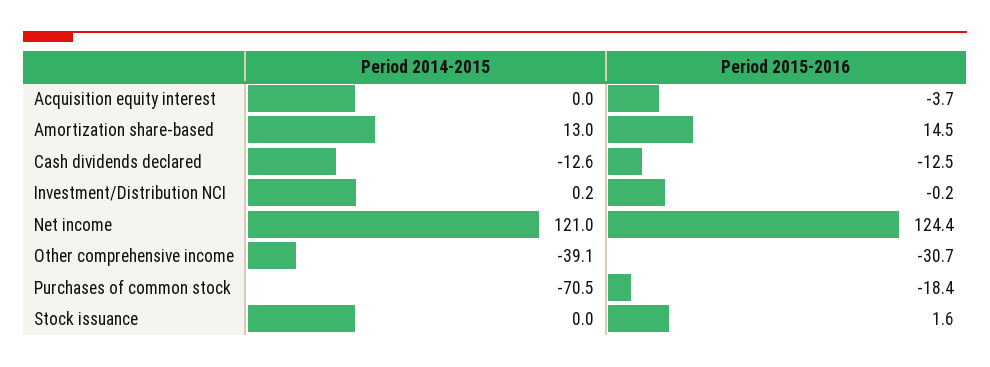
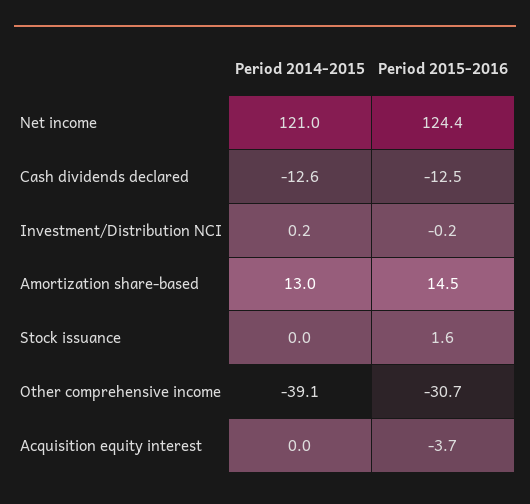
Period 2014-2015, Purchases of common stock: -70.5 -> none
Period 2015-2016, Purchases of common stock: -18.4 -> none

